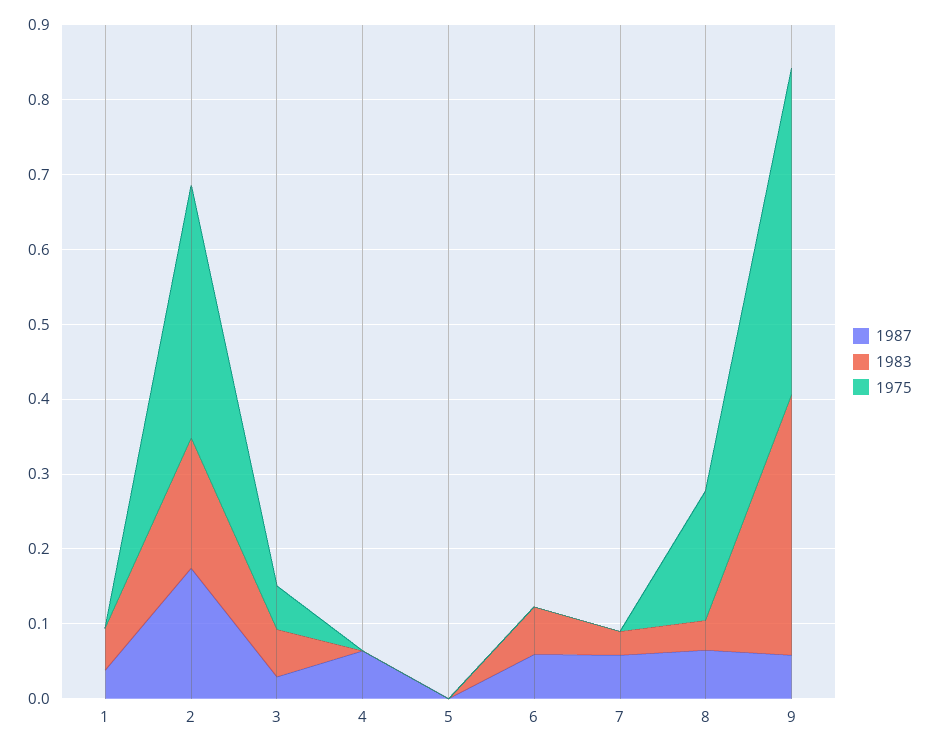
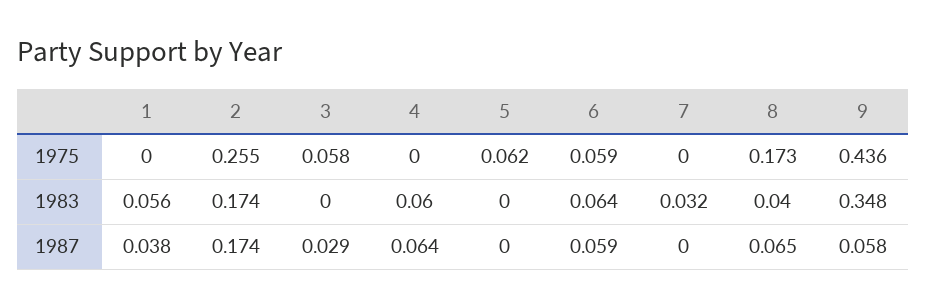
1975, 2: 0.34 -> 0.255
1983, 3: 0.06 -> 0
1983, 4: 0 -> 0.06
1975, 5: 0 -> 0.062
1975, 6: 0 -> 0.059
1987, 7: 0.06 -> 0

